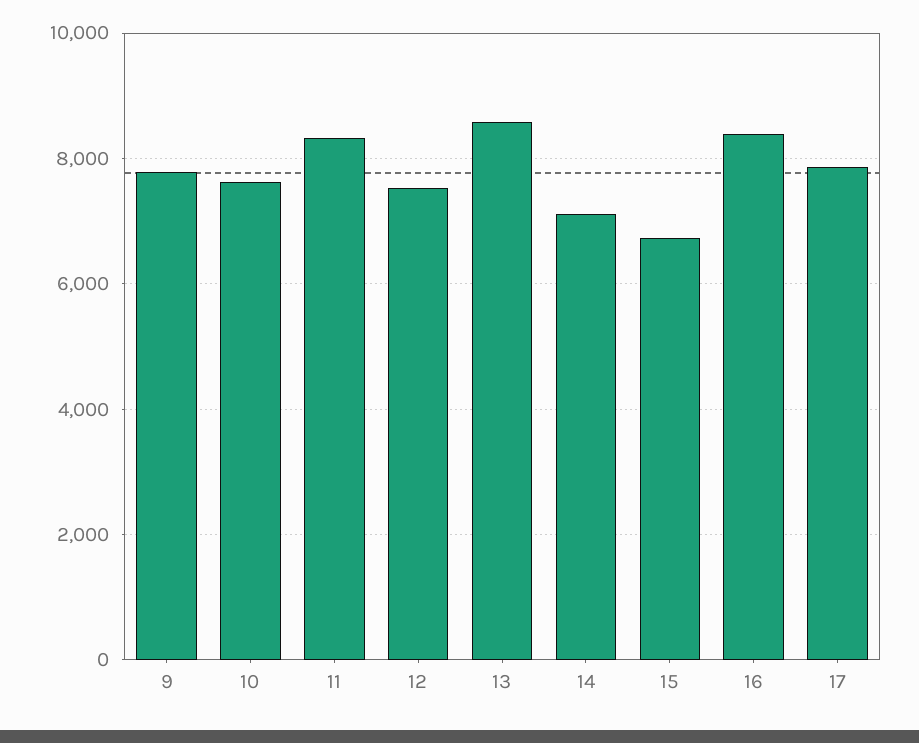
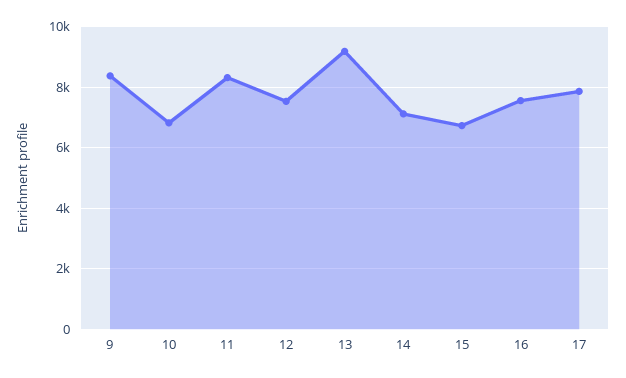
9: 7800 -> 8400
10: 7600 -> 6800
13: 8600 -> 9200
16: 8400 -> 7600

